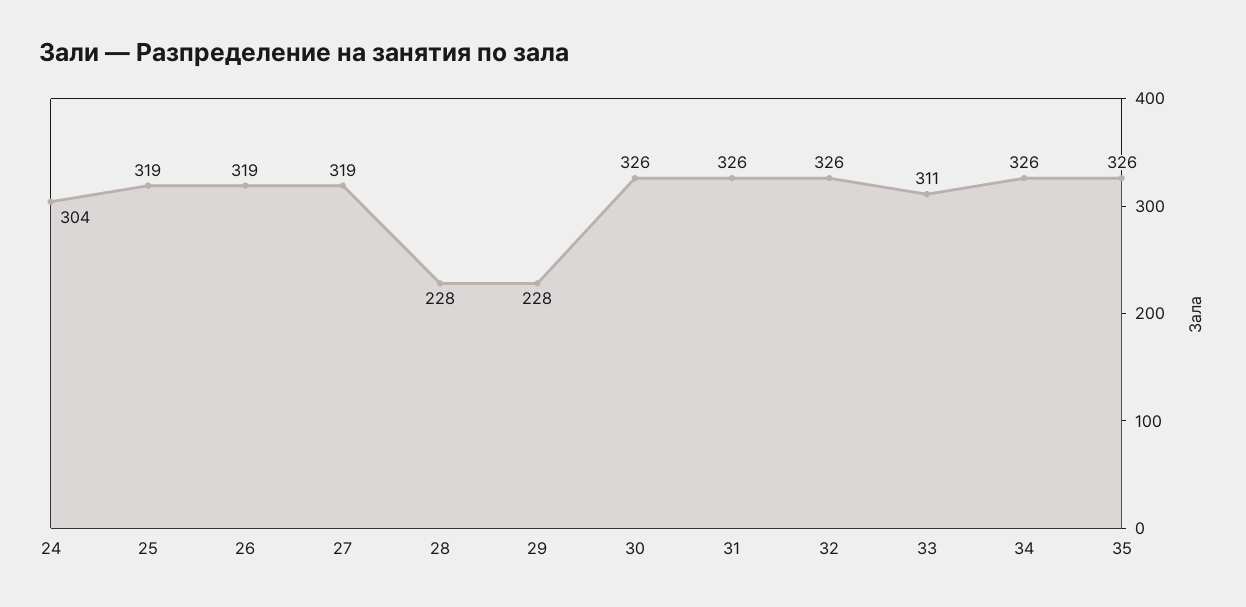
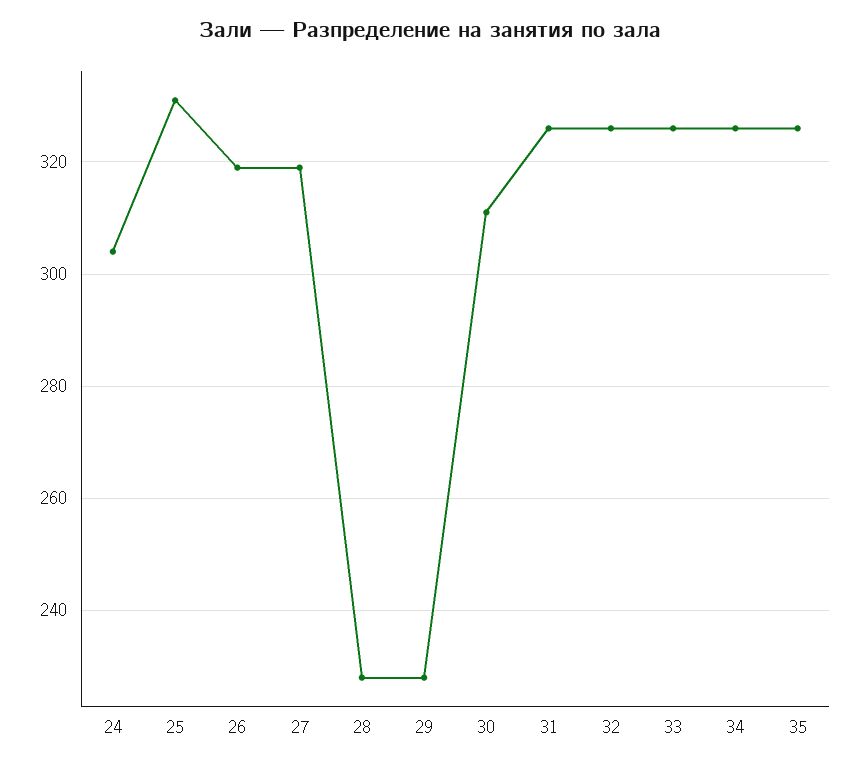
25: 319 -> 330
30: 326 -> 310
33: 311 -> 325

